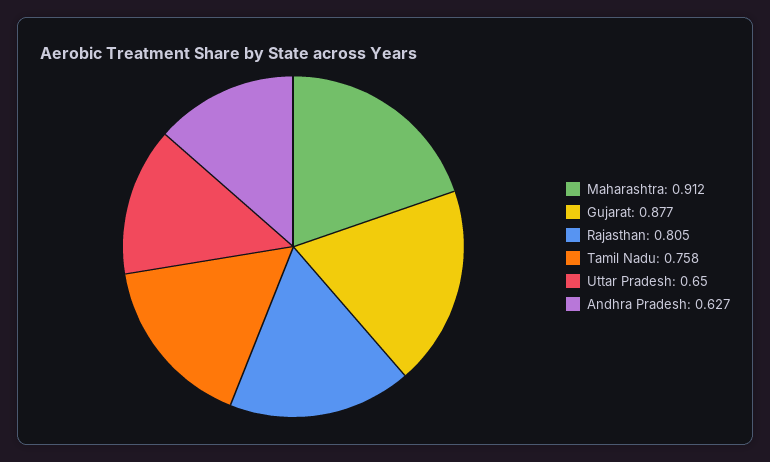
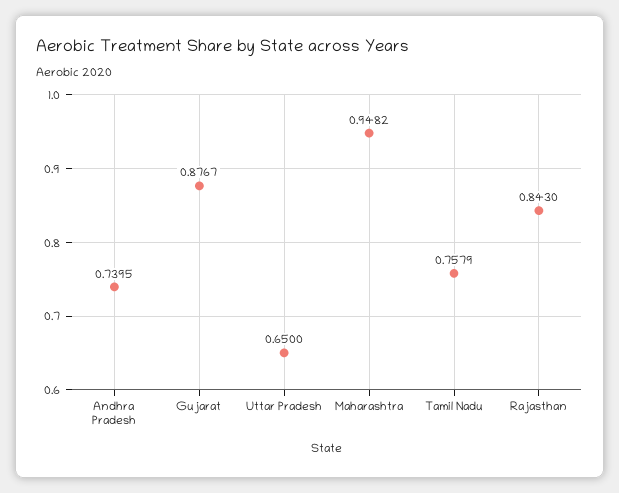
Maharashtra: 0.912 -> 0.9482
Rajasthan: 0.805 -> 0.843
Andhra Pradesh: 0.627 -> 0.7395

